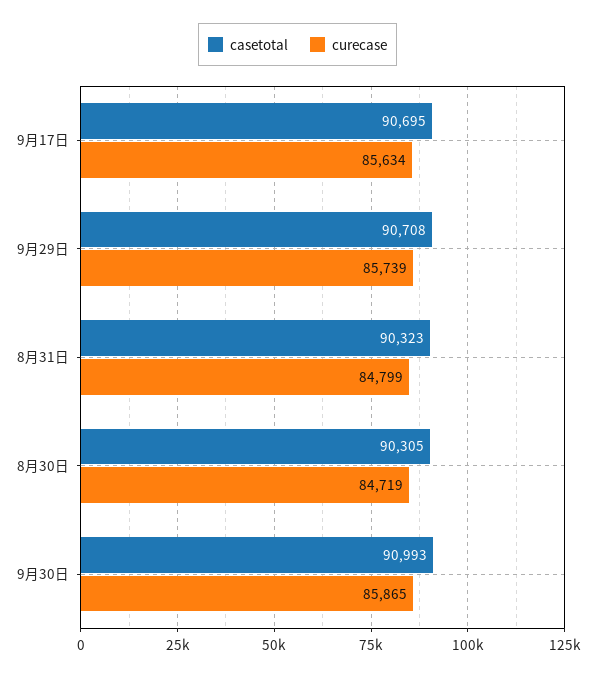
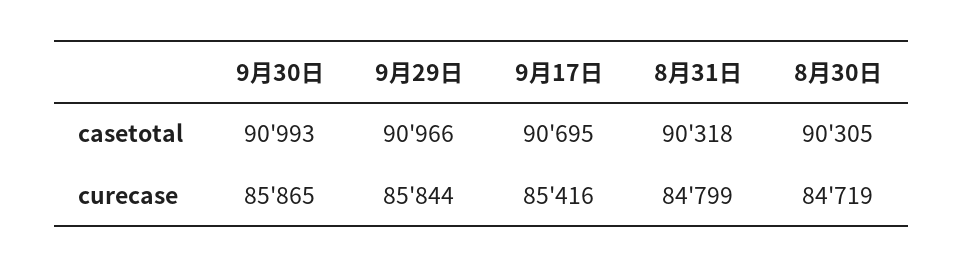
curecase, 9月17日: 85634 -> 85416
casetotal, 9月29日: 90708 -> 90966
curecase, 9月29日: 85739 -> 85844
casetotal, 8月31日: 90323 -> 90318

